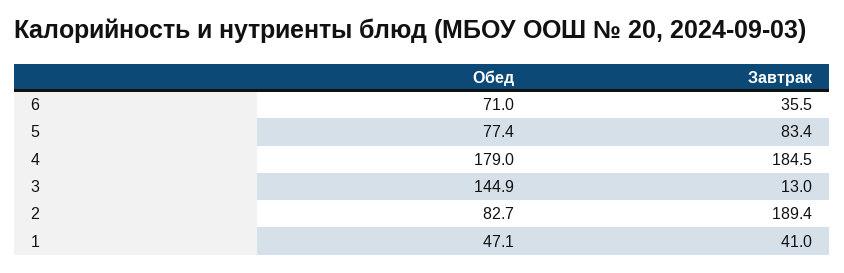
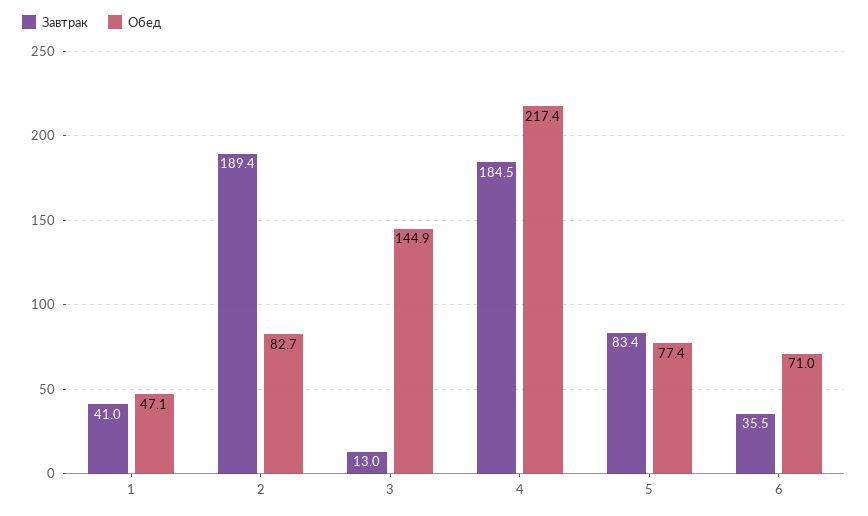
Обед, 4: 179 -> 217.4

